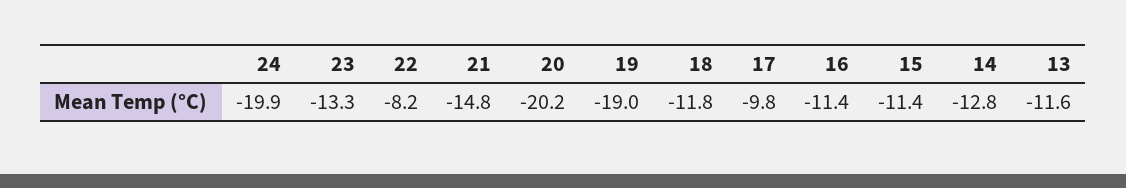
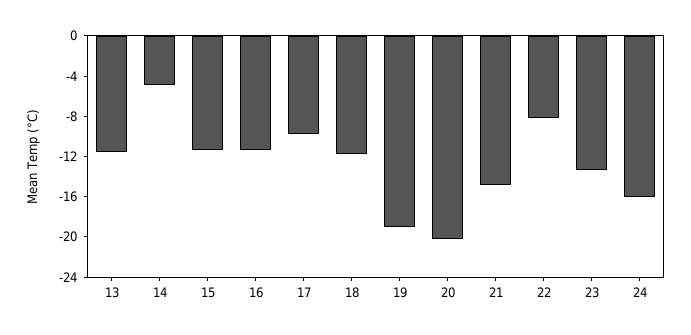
24: -19.9 -> -16
14: -12.8 -> -5

